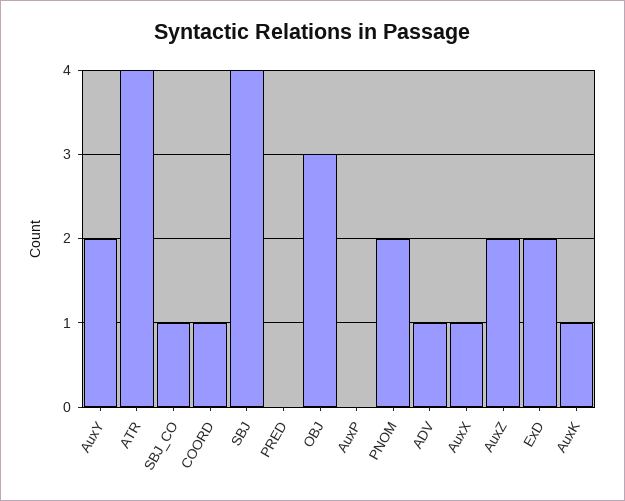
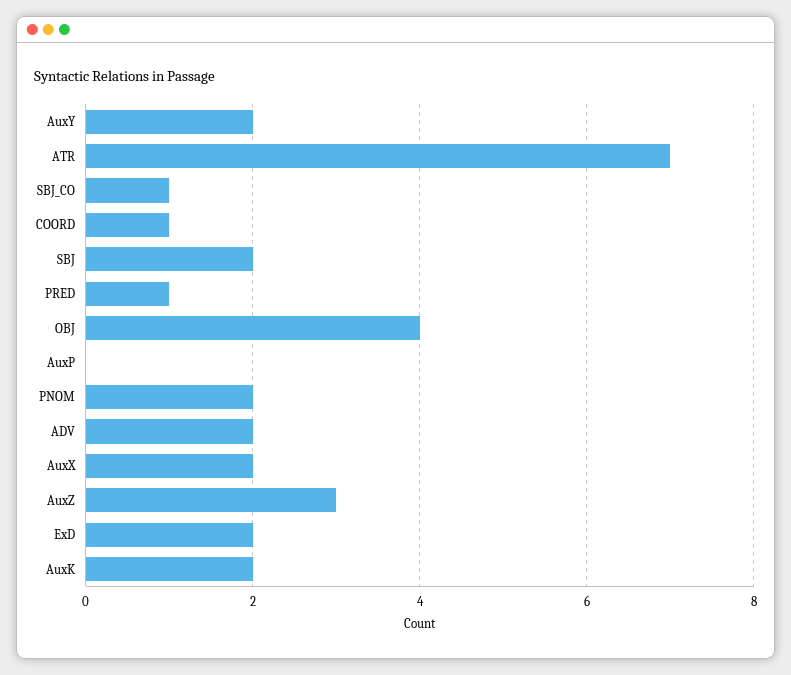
ATR: 4 -> 7
SBJ: 4 -> 2
PRED: 0 -> 1
OBJ: 3 -> 4
ADV: 1 -> 2
AuxX: 1 -> 2
AuxZ: 2 -> 3
AuxK: 1 -> 2

